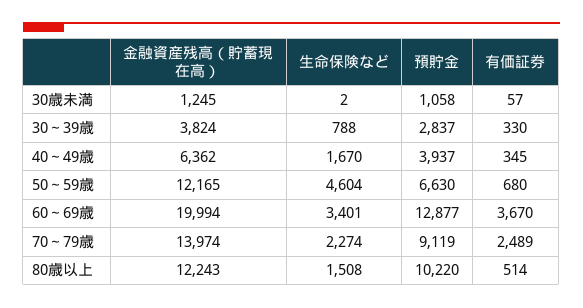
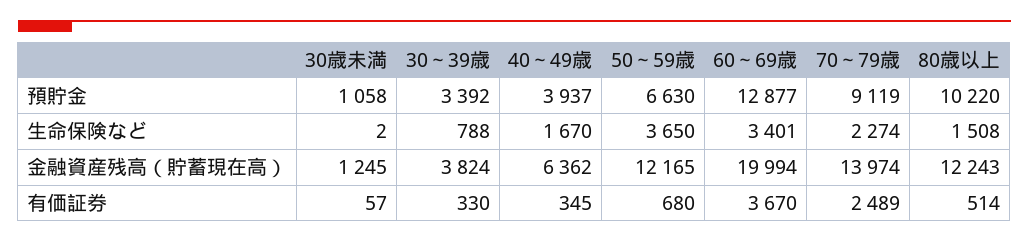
預貯金, 30～39歳: 2837 -> 3392
生命保険など, 50～59歳: 4604 -> 3650

